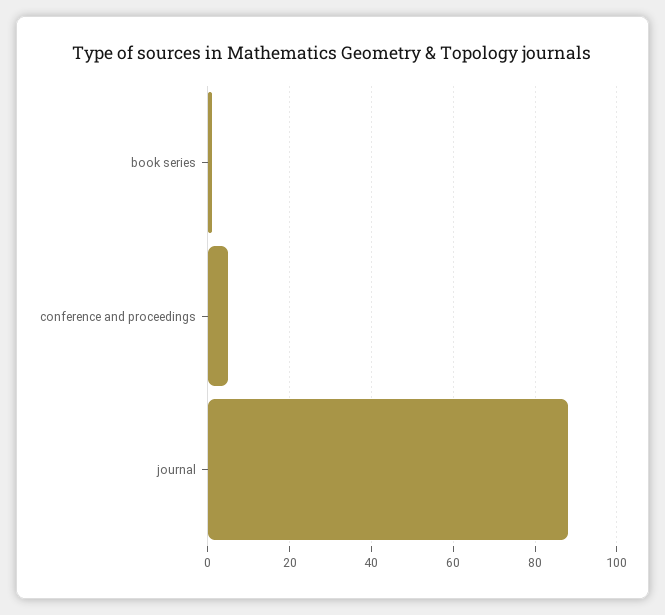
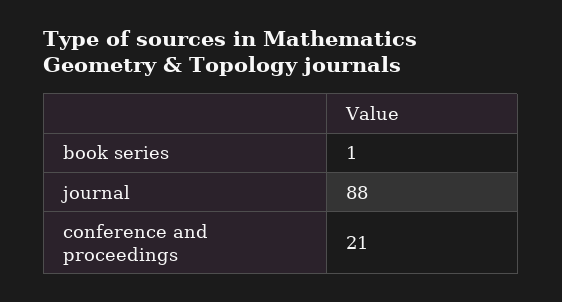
conference and proceedings: 5 -> 21

